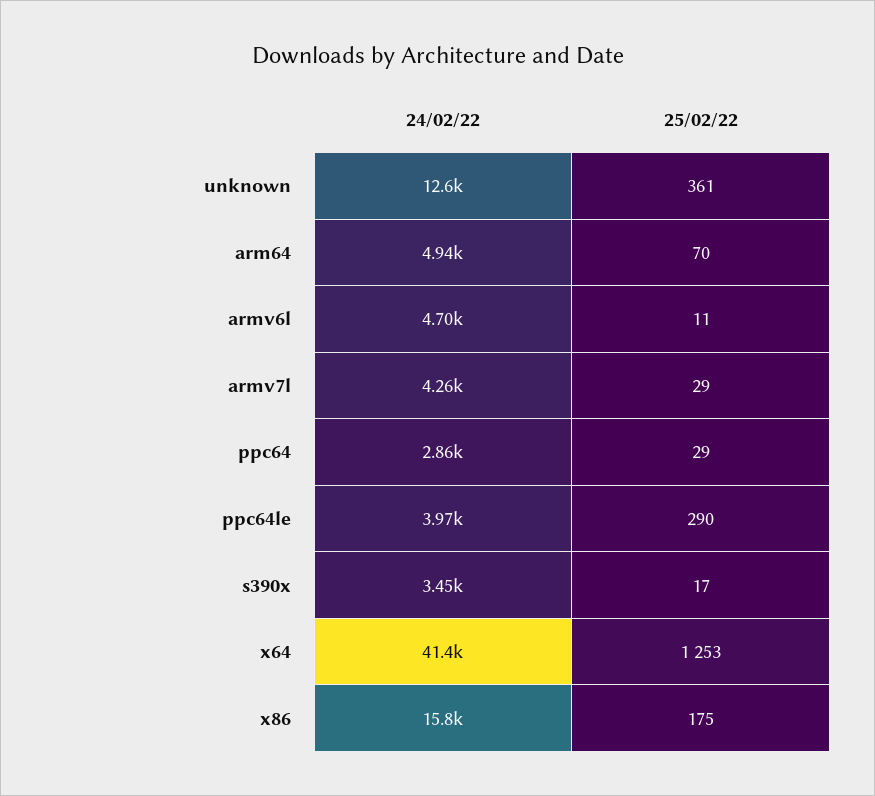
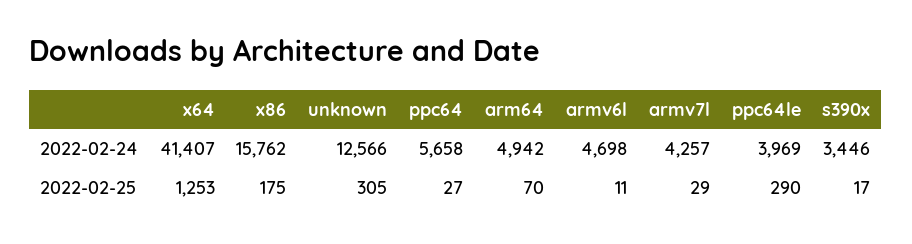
25/02/22, unknown: 361 -> 305
24/02/22, ppc64: 2860 -> 5658
25/02/22, ppc64: 29 -> 27

